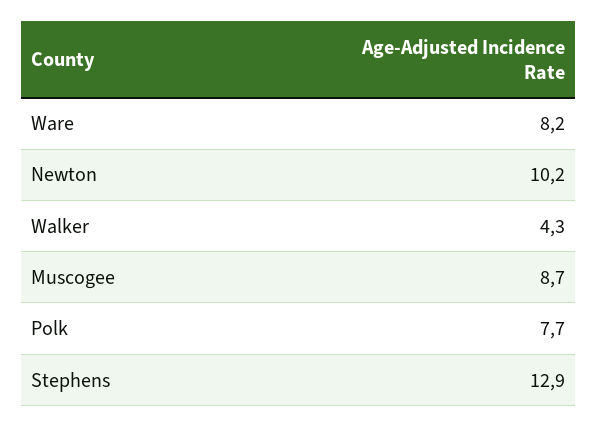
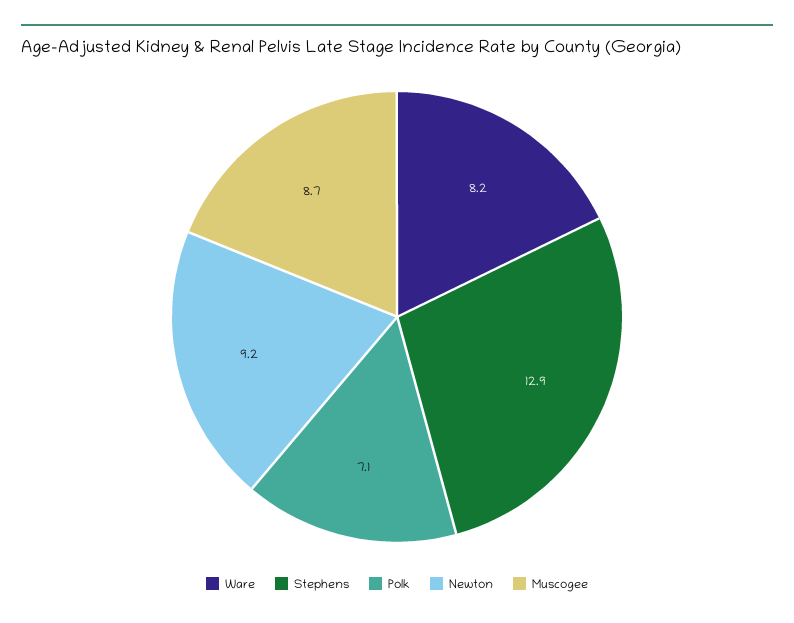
Newton: 10.2 -> 9.2
Walker: 4.3 -> none
Polk: 7.7 -> 7.1

